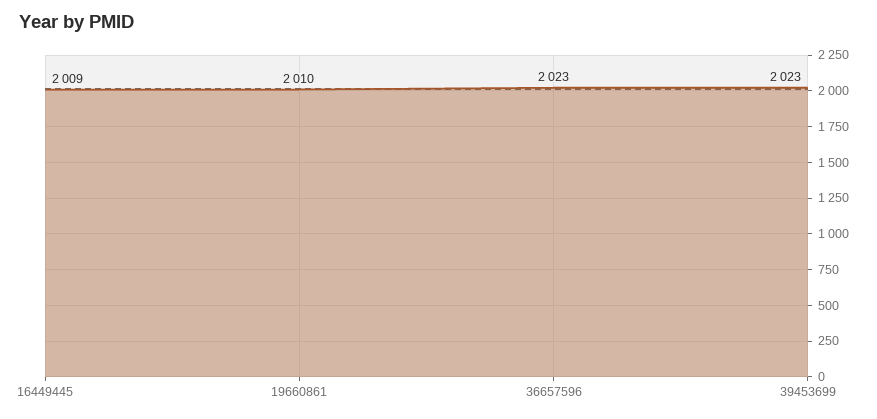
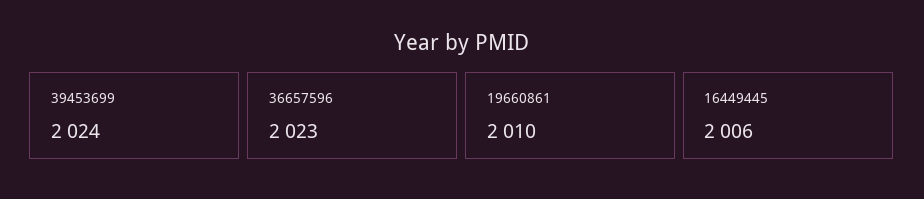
16449445: 2009 -> 2006
39453699: 2023 -> 2024

